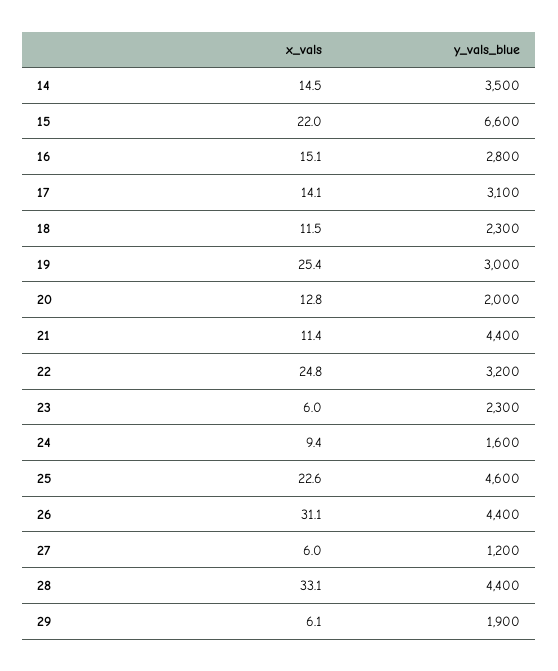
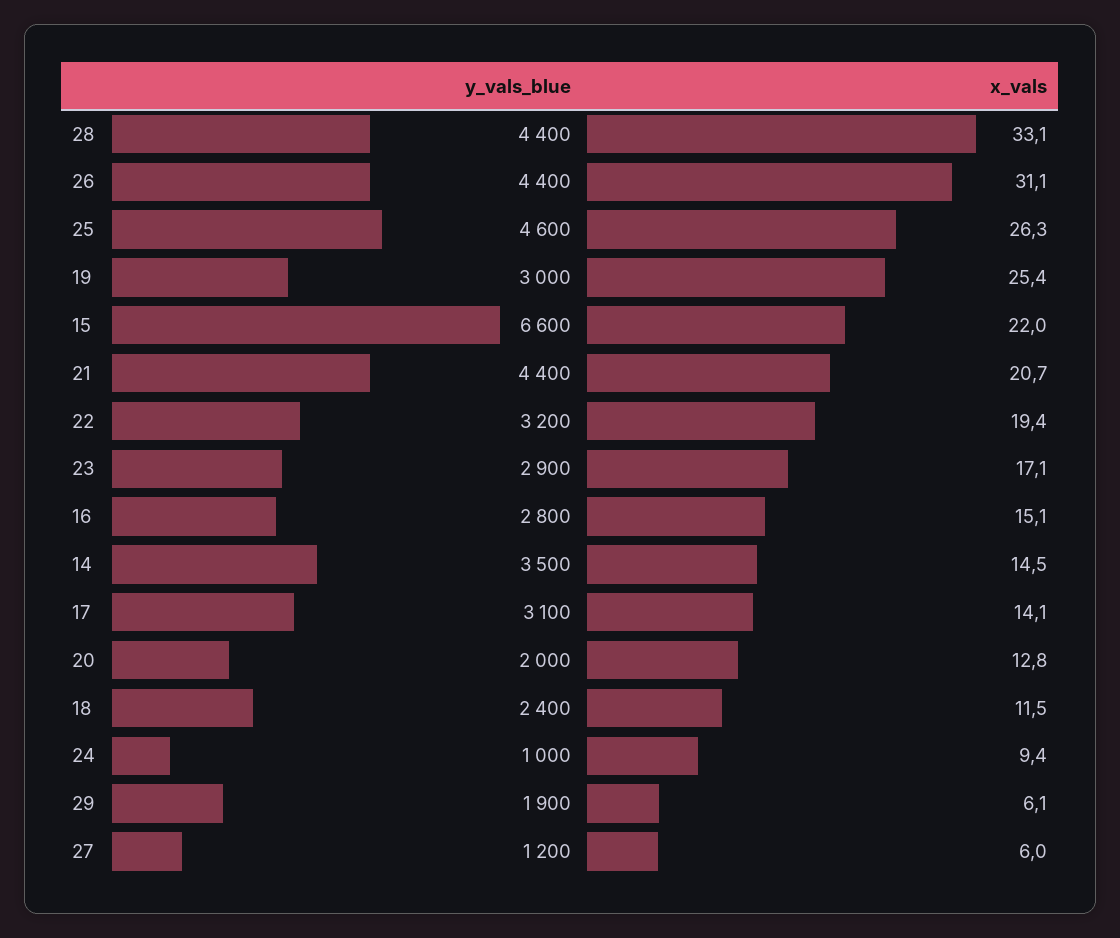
y_vals_blue, 18: 2300 -> 2400
x_vals, 21: 11.4 -> 20.7
x_vals, 22: 24.8 -> 19.4
x_vals, 23: 6 -> 17.1
y_vals_blue, 23: 2300 -> 2900
y_vals_blue, 24: 1600 -> 1000
x_vals, 25: 22.6 -> 26.3

